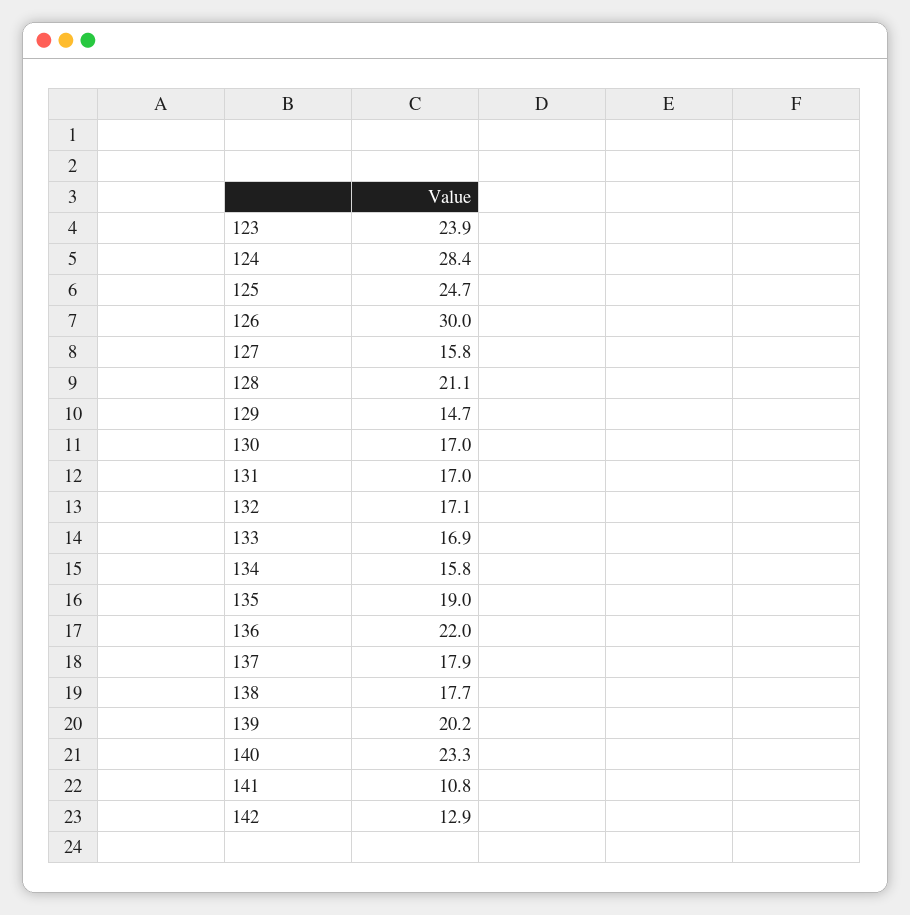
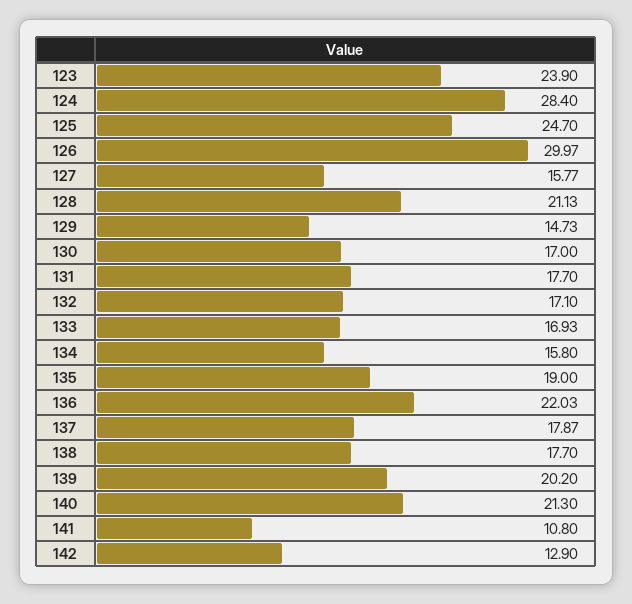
131: 17 -> 17.7
140: 23.3 -> 21.3

